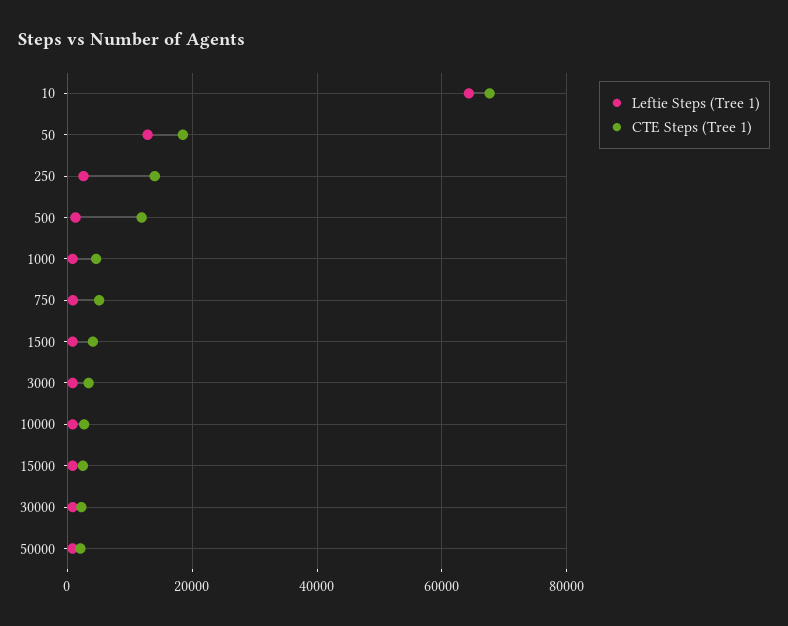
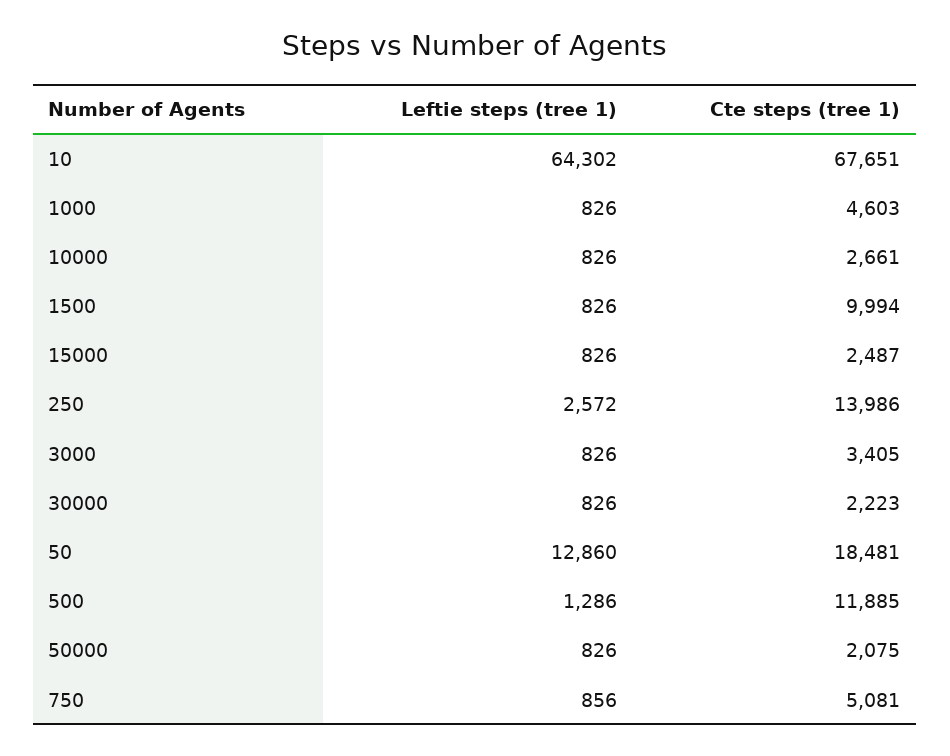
CTE Steps (Tree 1), 1500: 4000 -> 9994

